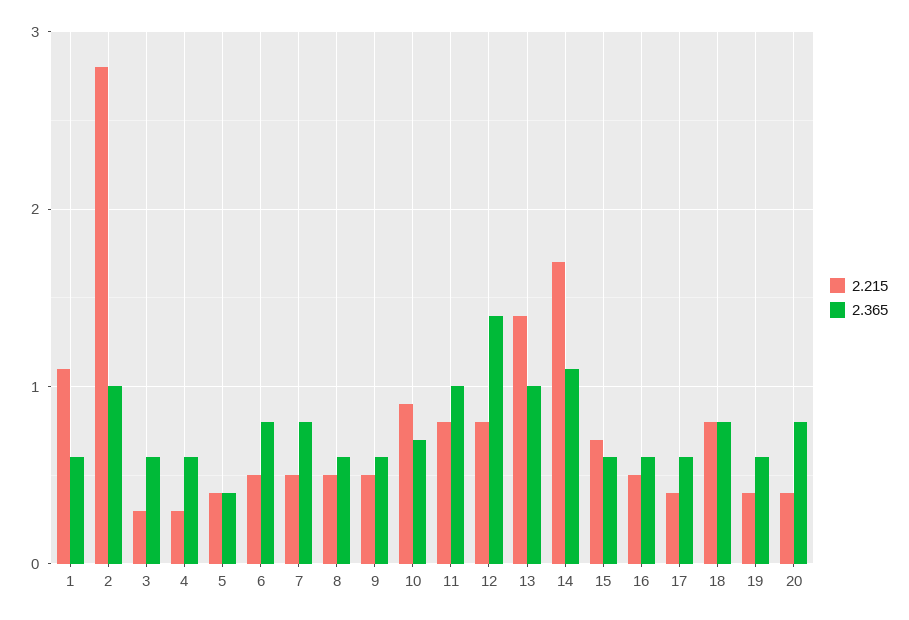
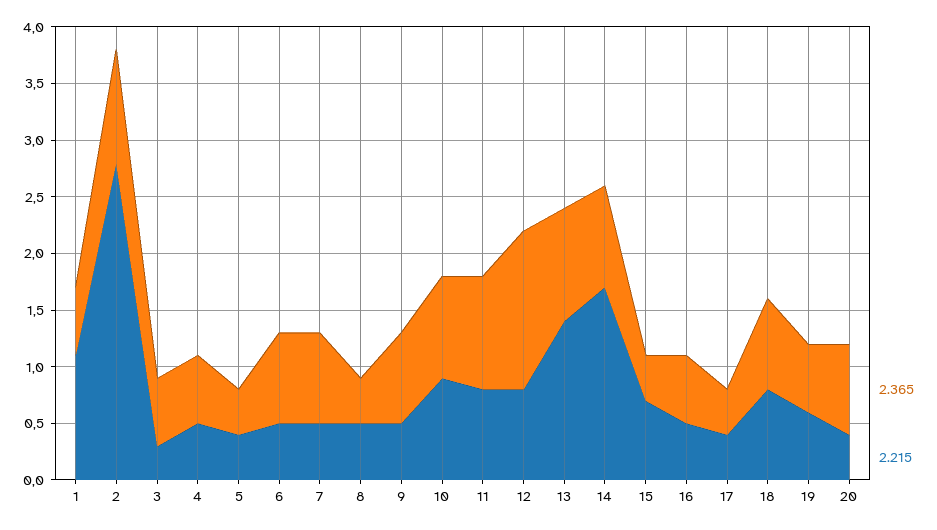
2.215, 4: 0.3 -> 0.5
2.365, 8: 0.6 -> 0.4
2.365, 9: 0.6 -> 0.8
2.365, 10: 0.7 -> 0.9
2.365, 14: 1.1 -> 0.9
2.365, 15: 0.6 -> 0.4
2.365, 17: 0.6 -> 0.4
2.215, 19: 0.4 -> 0.6

